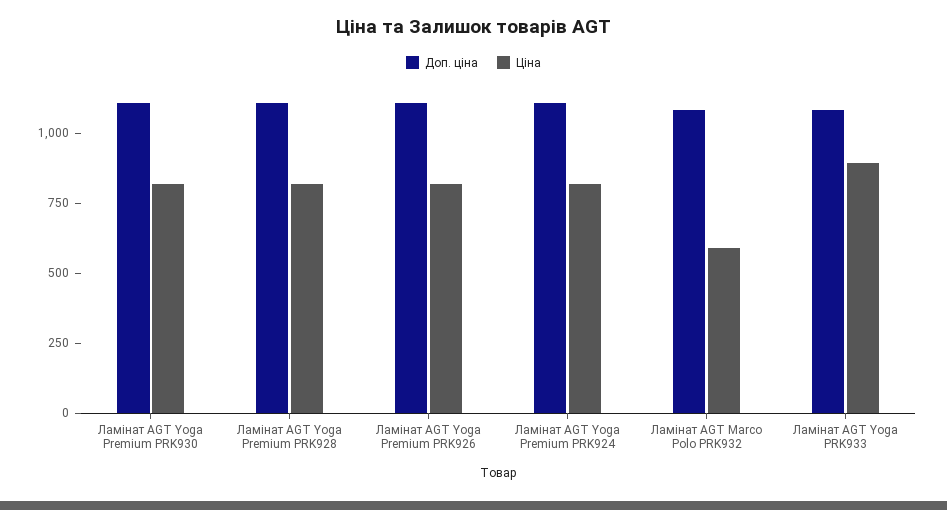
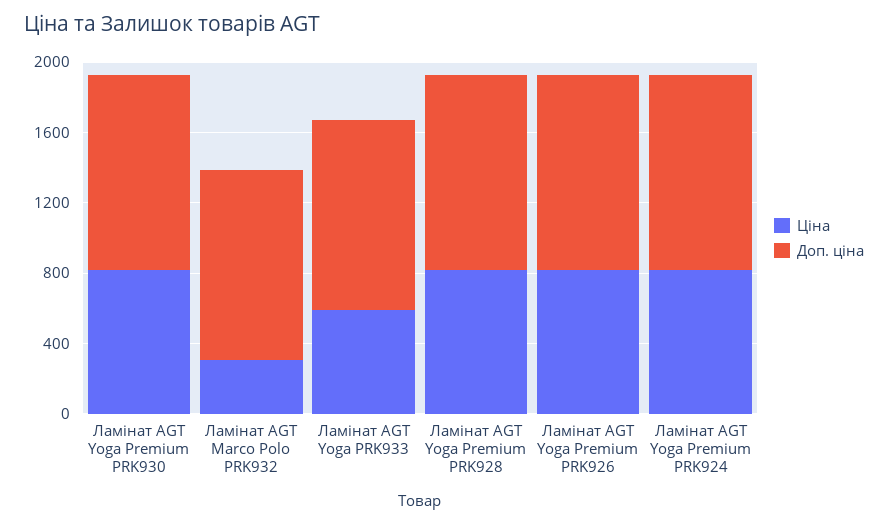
Ціна, Ламінат AGT Marco Polo PRK932: 600 -> 300
Ціна, Ламінат AGT Yoga PRK933: 900 -> 600

